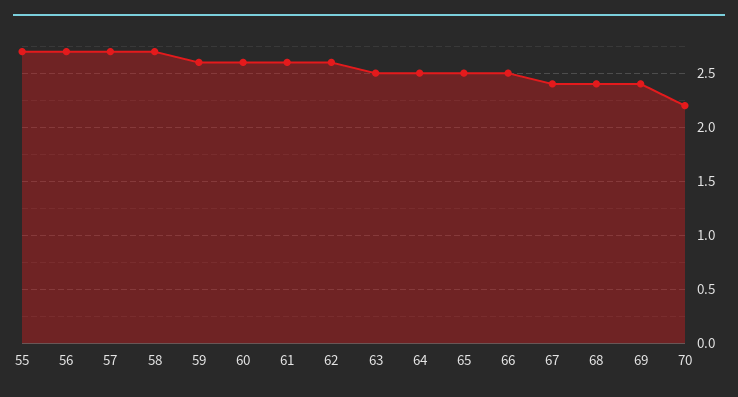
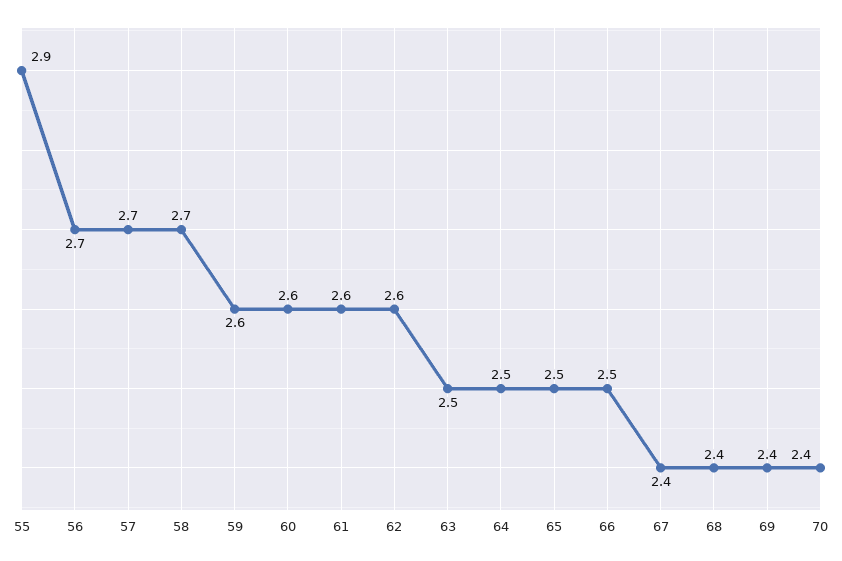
55: 2.7 -> 2.9
70: 2.2 -> 2.4

